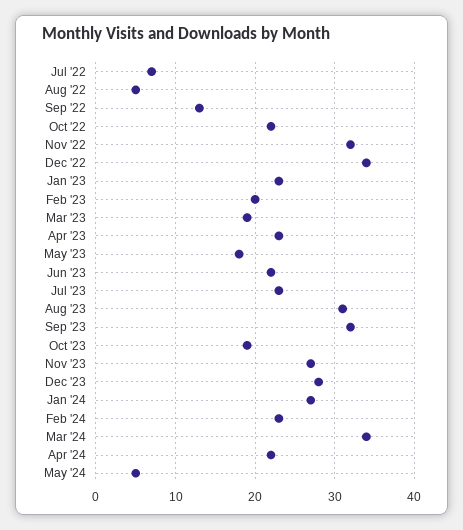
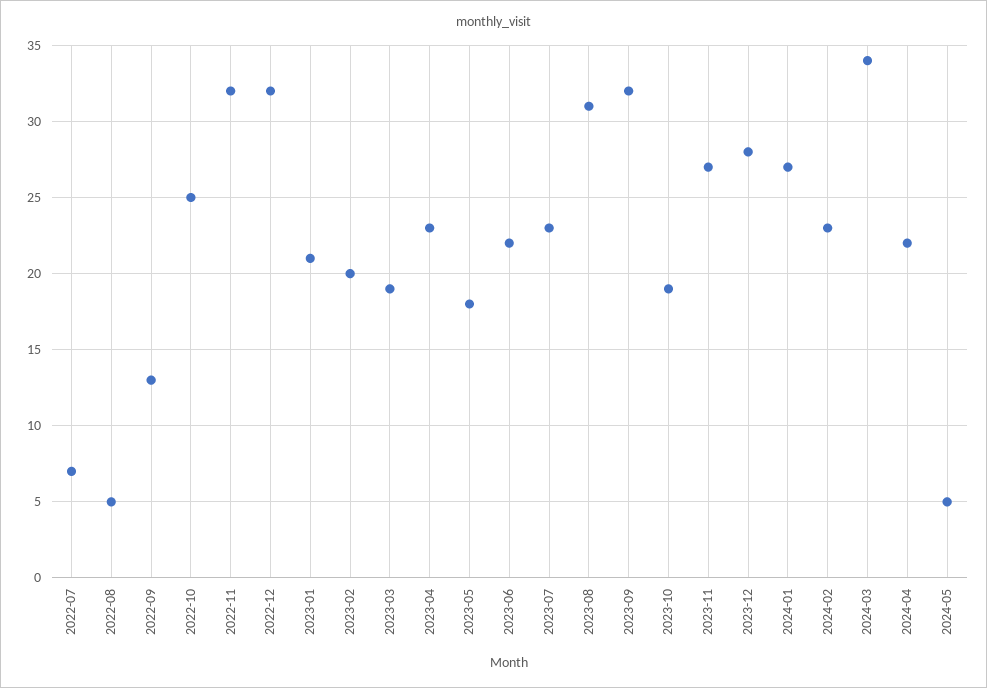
Oct '22: 22 -> 25
Dec '22: 34 -> 32
Jan '23: 23 -> 21

